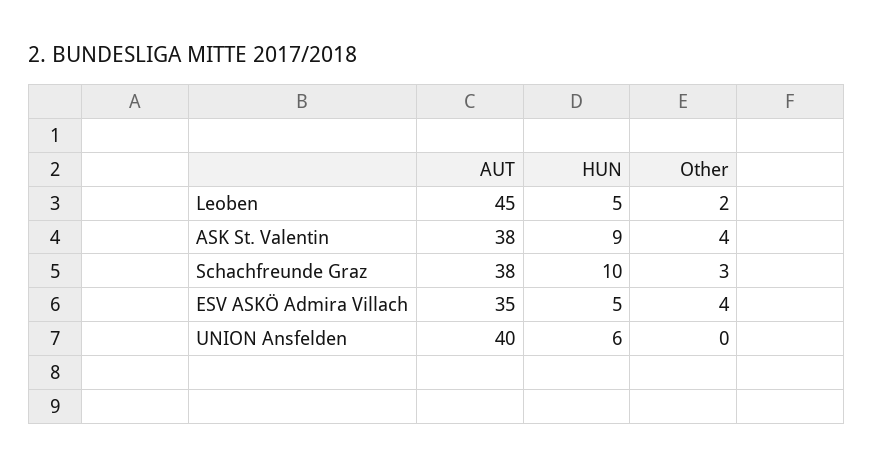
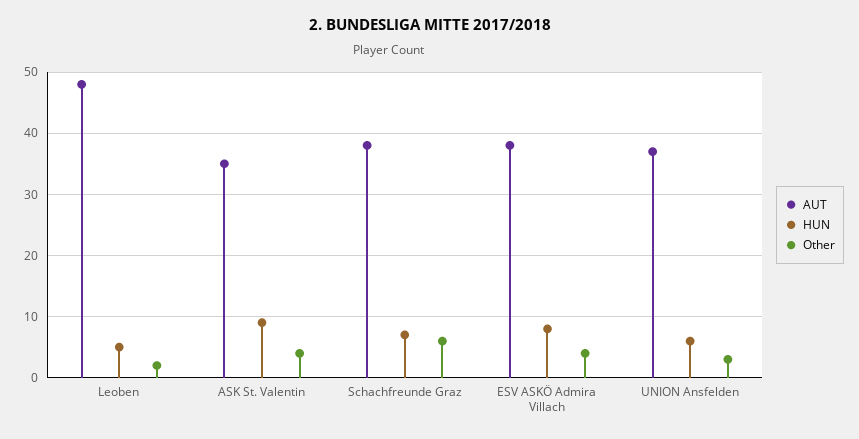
AUT, Leoben: 45 -> 48
AUT, ASK St. Valentin: 38 -> 35
HUN, Schachfreunde Graz: 10 -> 7
Other, Schachfreunde Graz: 3 -> 6
AUT, ESV ASKÖ Admira Villach: 35 -> 38
HUN, ESV ASKÖ Admira Villach: 5 -> 8
AUT, UNION Ansfelden: 40 -> 37
Other, UNION Ansfelden: 0 -> 3

